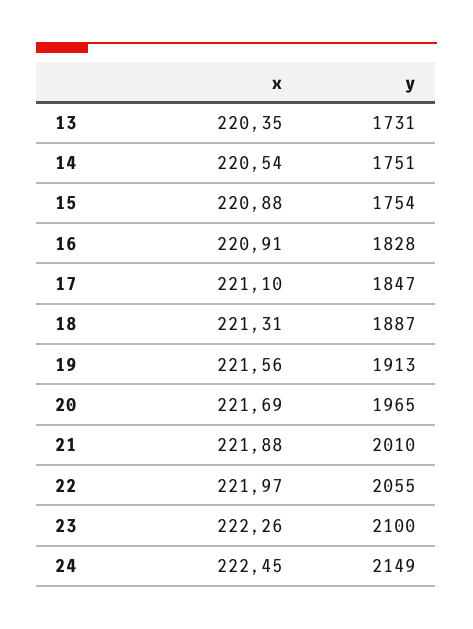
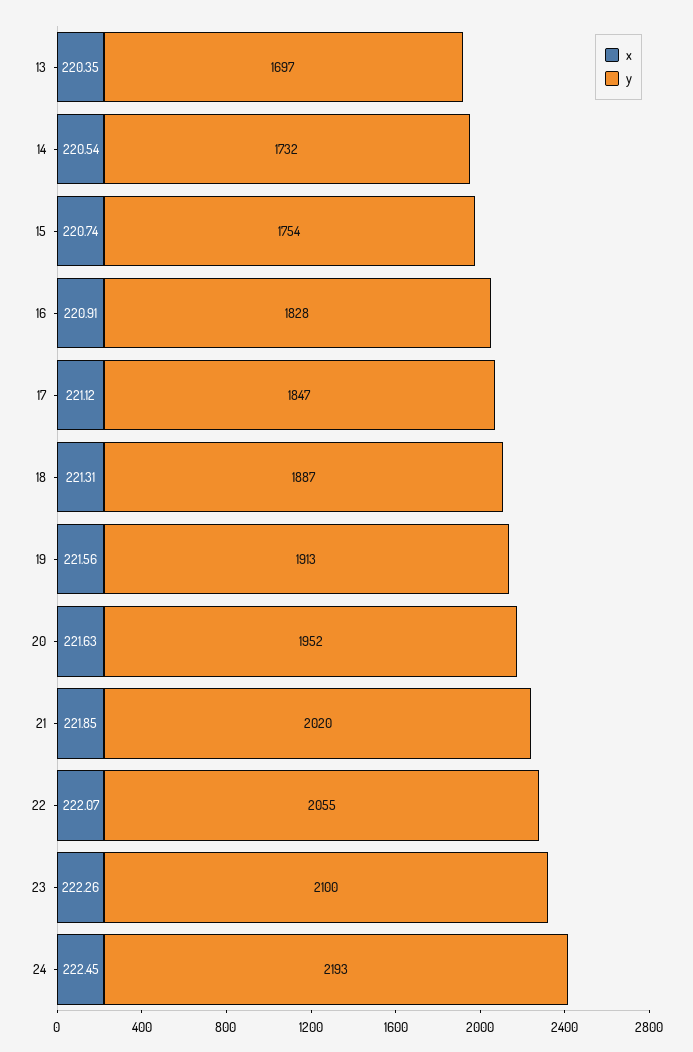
y, 13: 1731 -> 1697
y, 14: 1751 -> 1732
x, 15: 220.88 -> 220.74
x, 17: 221.1 -> 221.12
x, 20: 221.69 -> 221.63
y, 20: 1965 -> 1952
x, 21: 221.88 -> 221.85
y, 21: 2010 -> 2020
x, 22: 221.97 -> 222.07
y, 24: 2149 -> 2193

